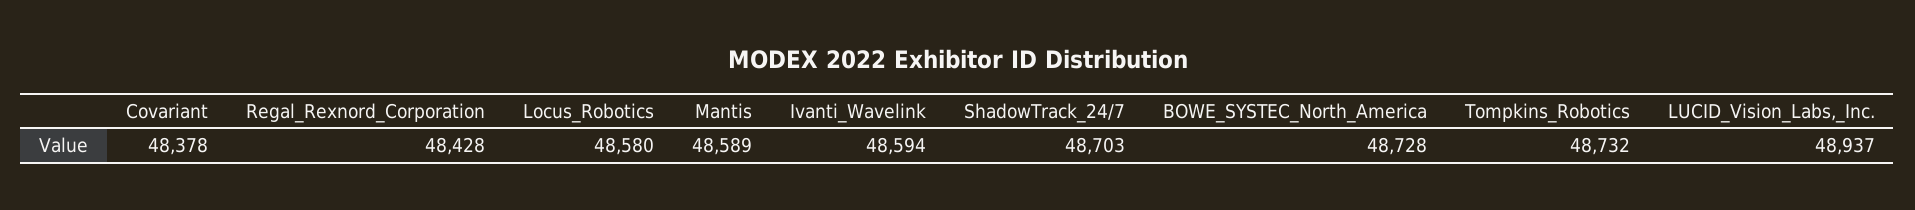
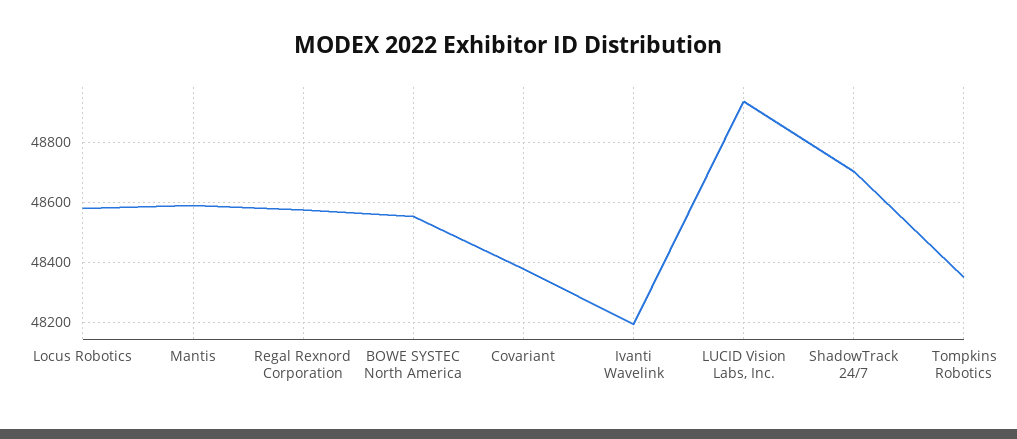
Regal_Rexnord_Corporation: 48428 -> 48575
Ivanti_Wavelink: 48594 -> 48200
BOWE_SYSTEC_North_America: 48728 -> 48550
Tompkins_Robotics: 48732 -> 48350

